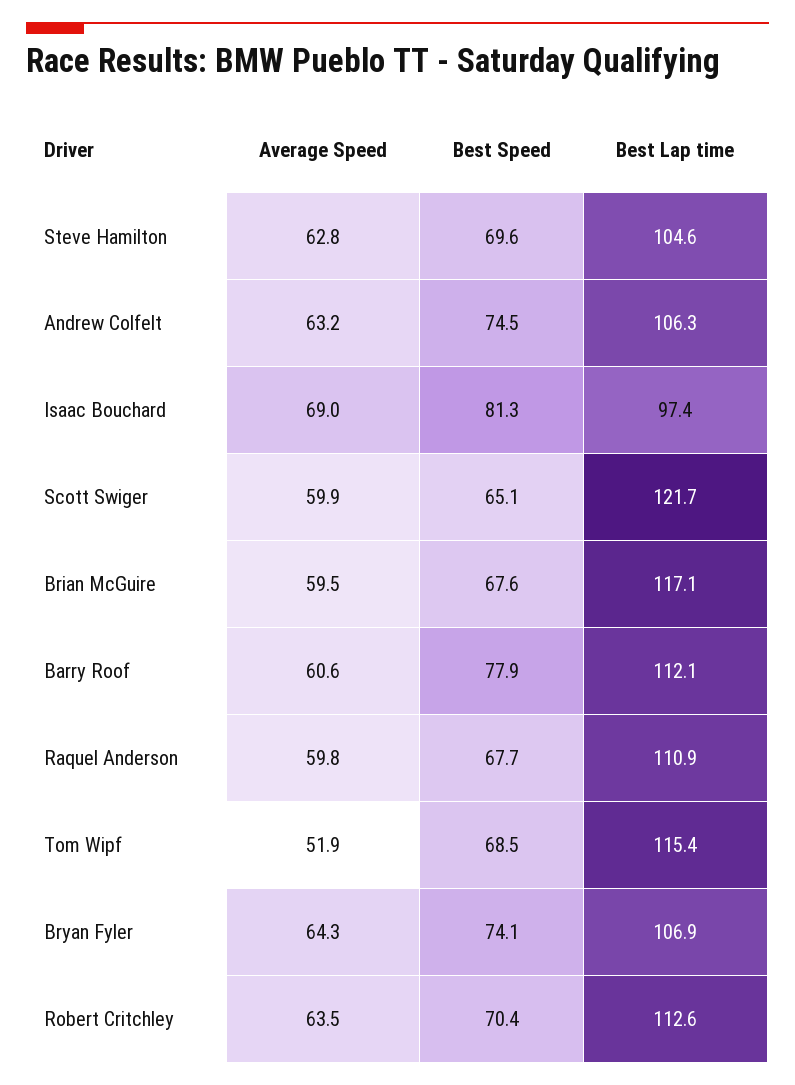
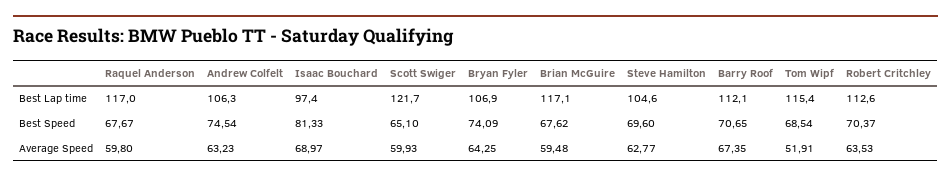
Average Speed, Barry Roof: 60.6 -> 67.35
Best Speed, Barry Roof: 77.9 -> 70.65
Best Lap time, Raquel Anderson: 110.9 -> 117

